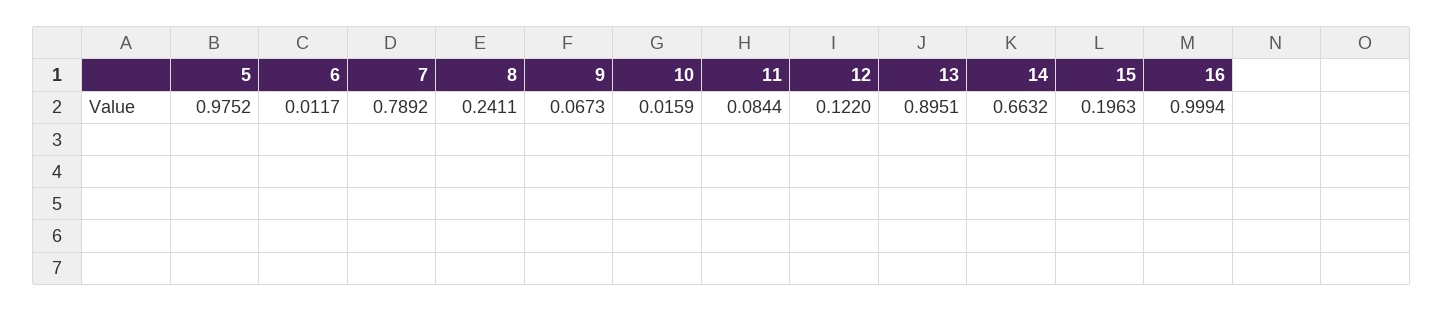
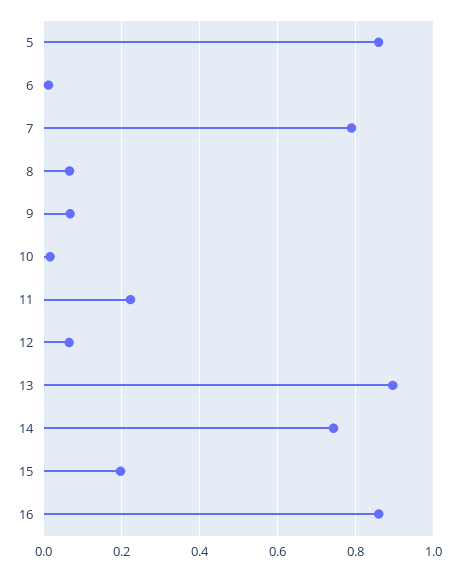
5: 0.9752 -> 0.86
8: 0.2411 -> 0.06
11: 0.0844 -> 0.22
12: 0.122 -> 0.06
14: 0.6632 -> 0.74
16: 0.9994 -> 0.86

